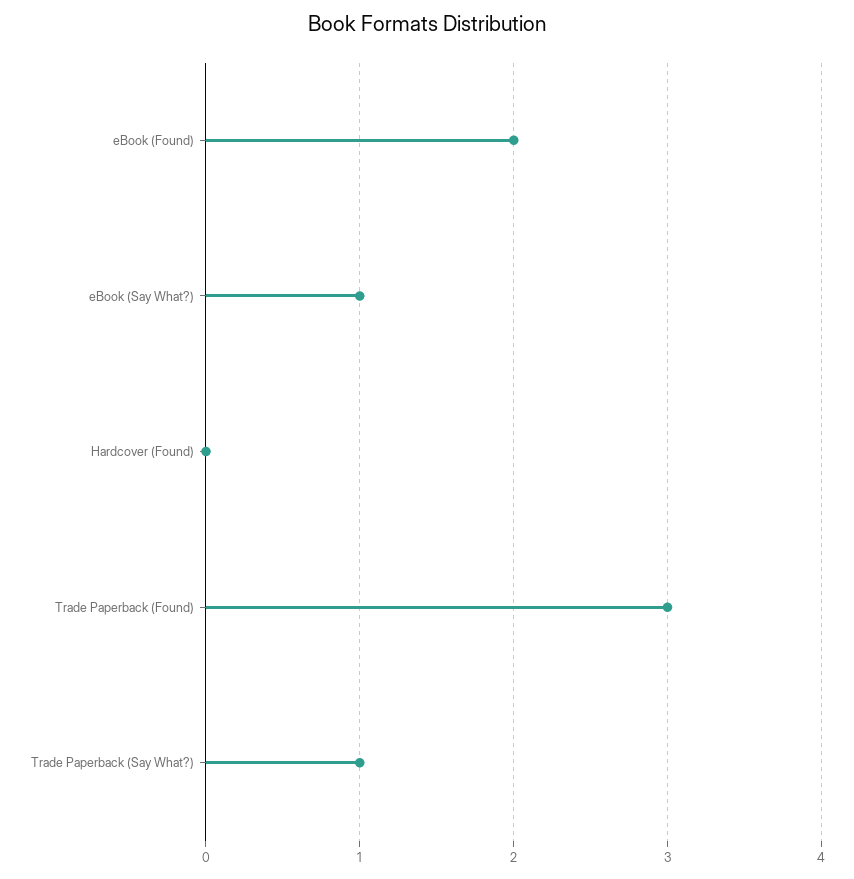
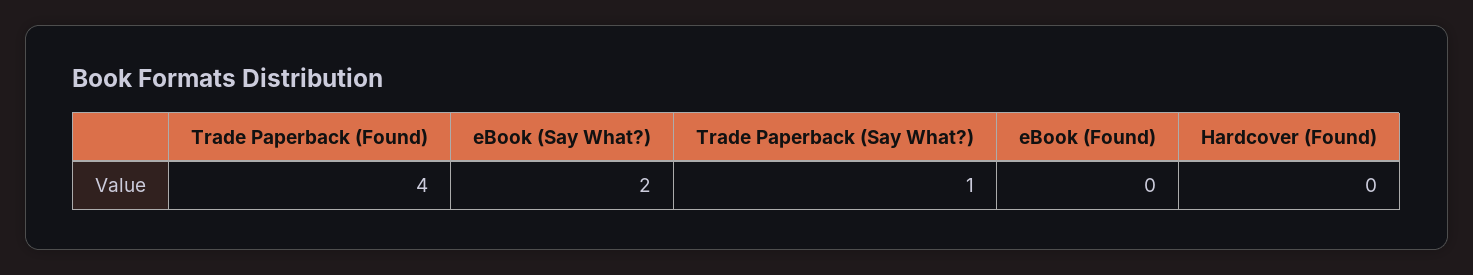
eBook (Found): 2 -> 0
eBook (Say What?): 1 -> 2
Trade Paperback (Found): 3 -> 4

